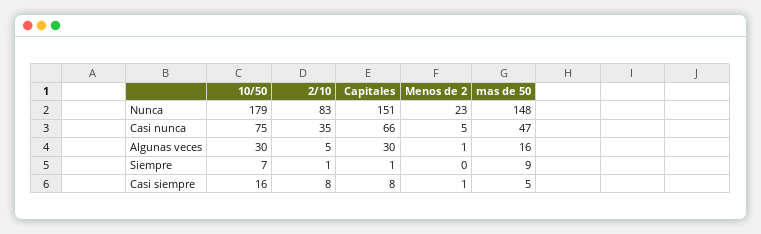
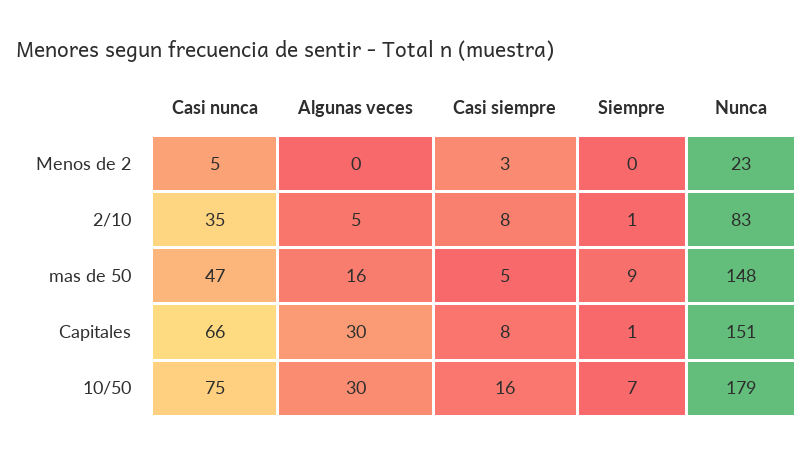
Menos de 2, Algunas veces: 1 -> 0
Menos de 2, Casi siempre: 1 -> 3

